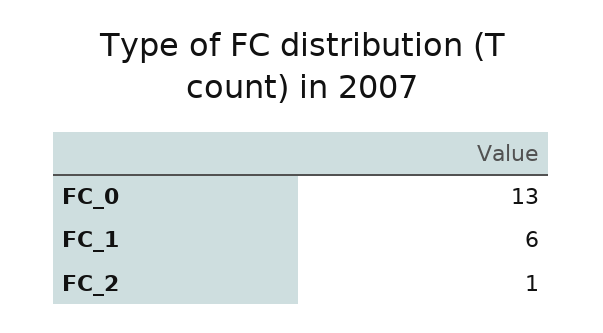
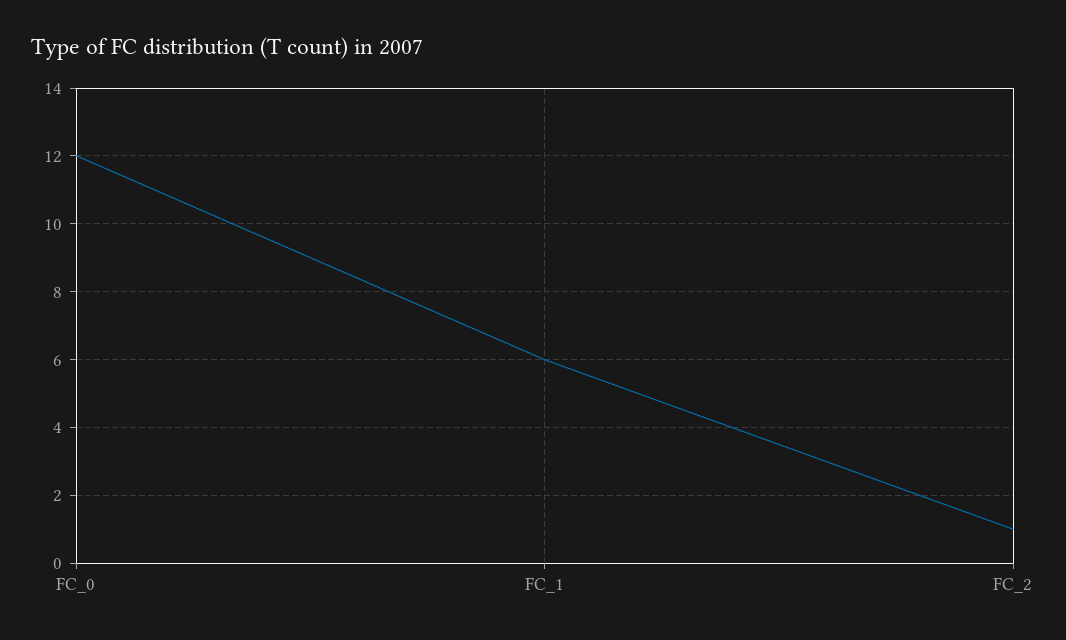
FC_0: 13 -> 12

